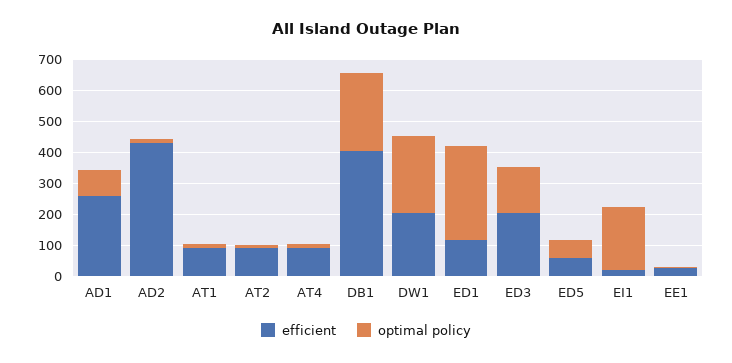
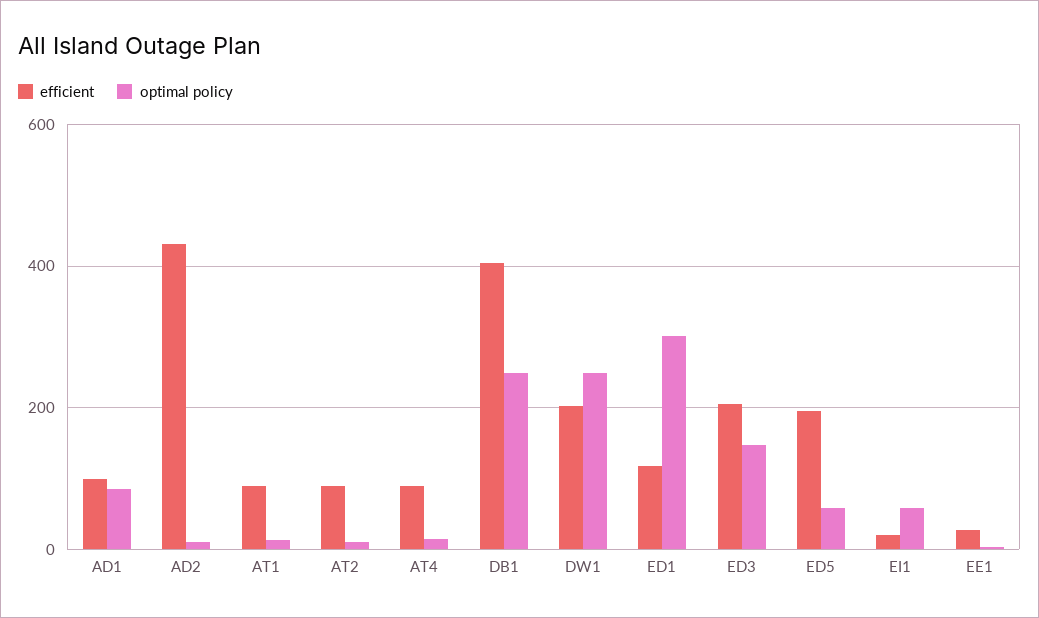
efficient, AD1: 250 -> 100
efficient, ED5: 50 -> 200
optimal policy, EI1: 200 -> 60

